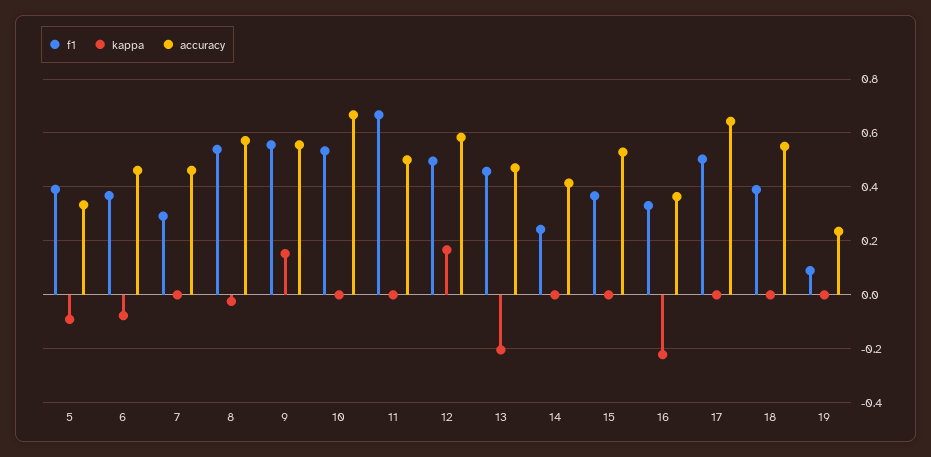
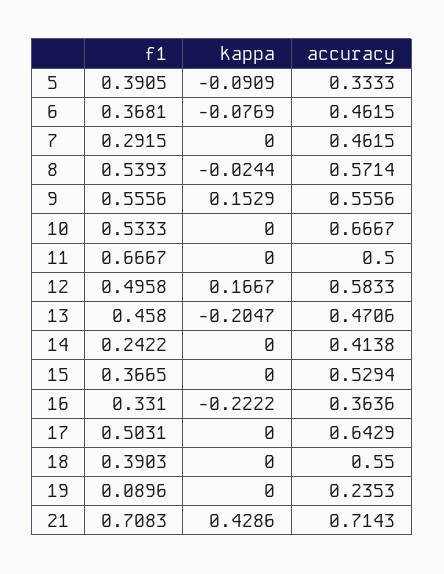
f1, 21: none -> 0.7083
kappa, 21: none -> 0.4286
accuracy, 21: none -> 0.7143

